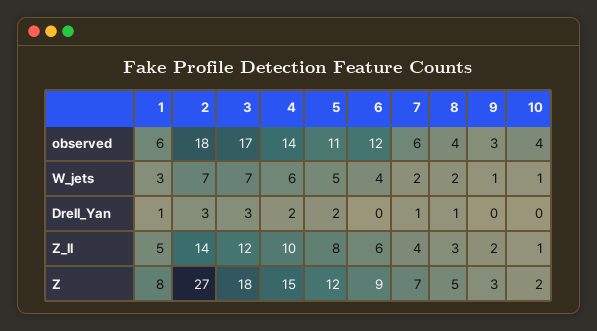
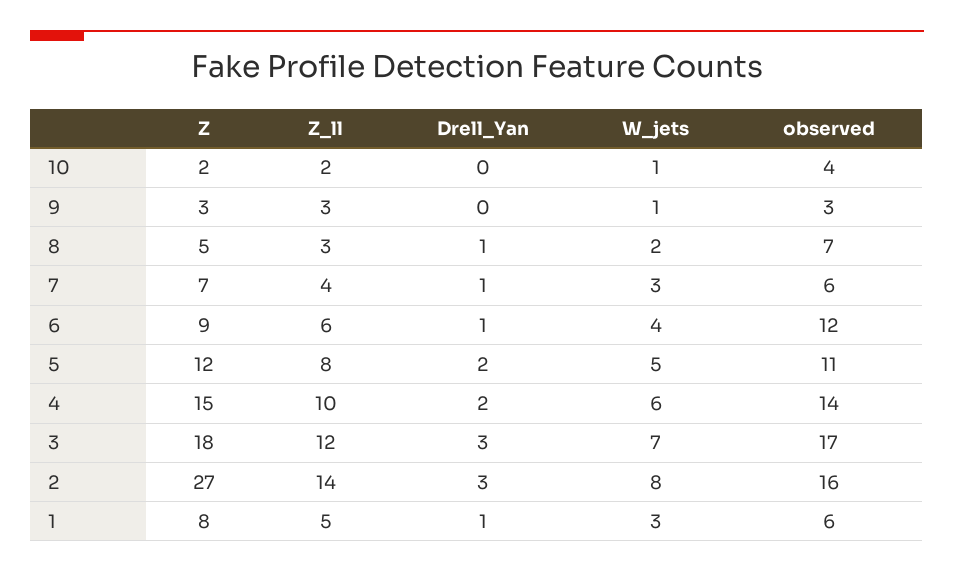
2, observed: 18 -> 16
8, observed: 4 -> 7
2, W_jets: 7 -> 8
7, W_jets: 2 -> 3
6, Drell_Yan: 0 -> 1
9, Z_ll: 2 -> 3
10, Z_ll: 1 -> 2

